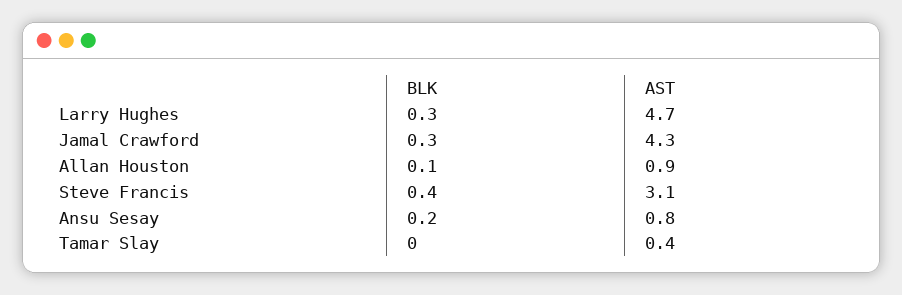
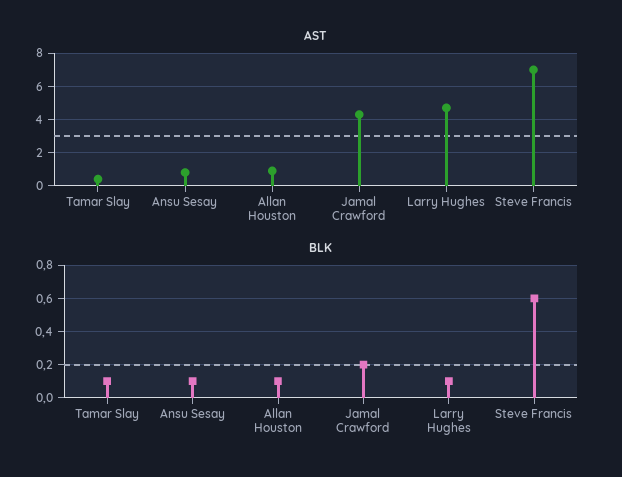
BLK, Larry Hughes: 0.3 -> 0.1
BLK, Jamal Crawford: 0.3 -> 0.2
BLK, Steve Francis: 0.4 -> 0.6
AST, Steve Francis: 3.1 -> 7
BLK, Ansu Sesay: 0.2 -> 0.1
BLK, Tamar Slay: 0 -> 0.1

